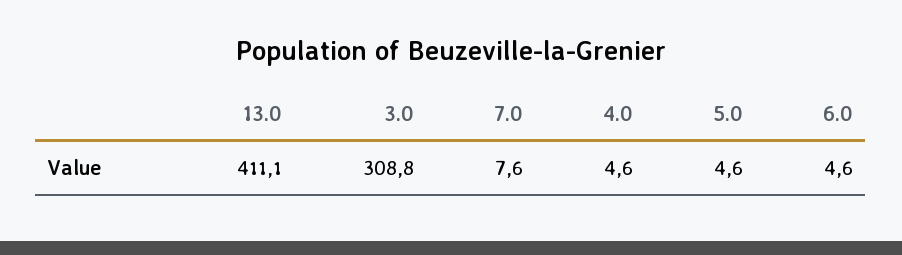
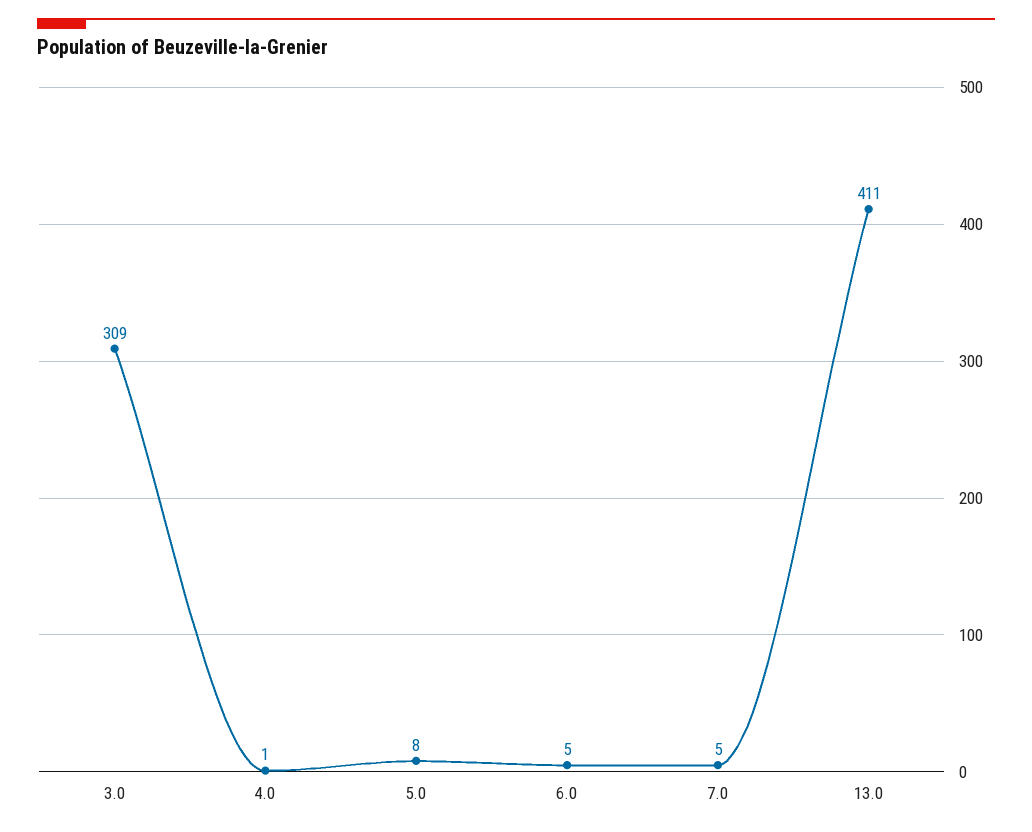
7.0: 7.6 -> 5
4.0: 4.6 -> 1
5.0: 4.6 -> 8

